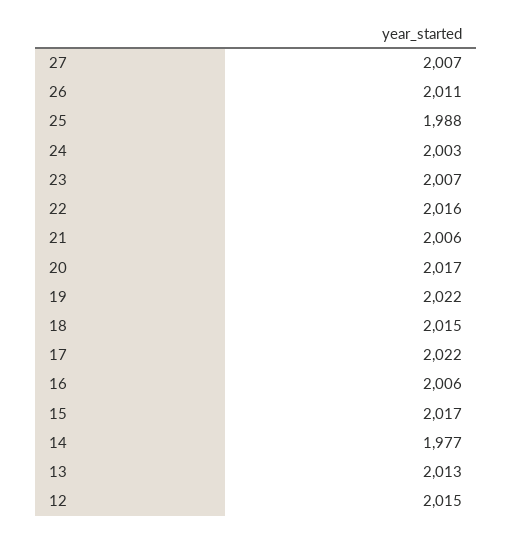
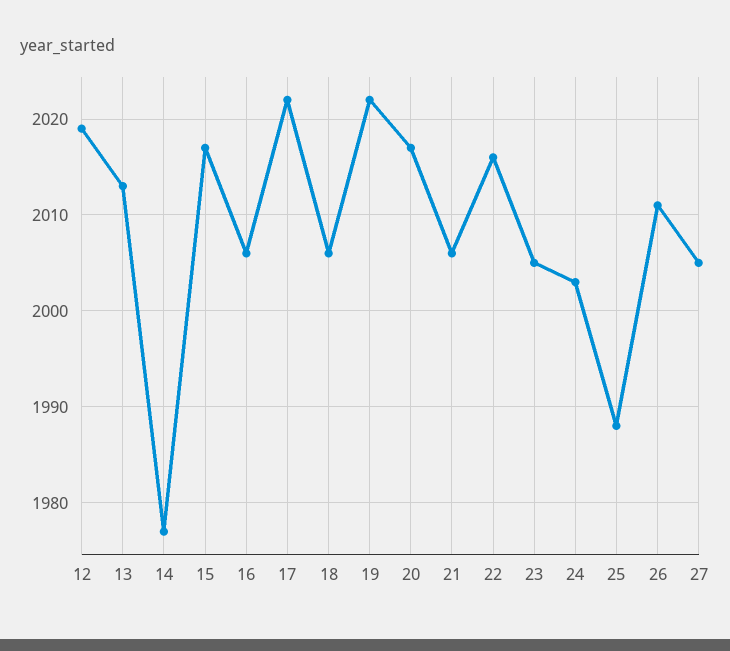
27: 2007 -> 2005
23: 2007 -> 2005
18: 2015 -> 2006
12: 2015 -> 2019

